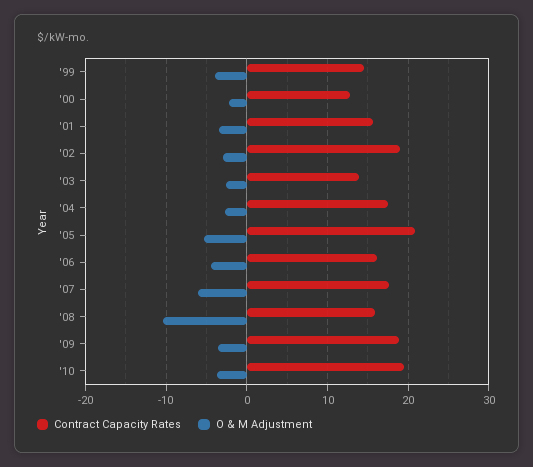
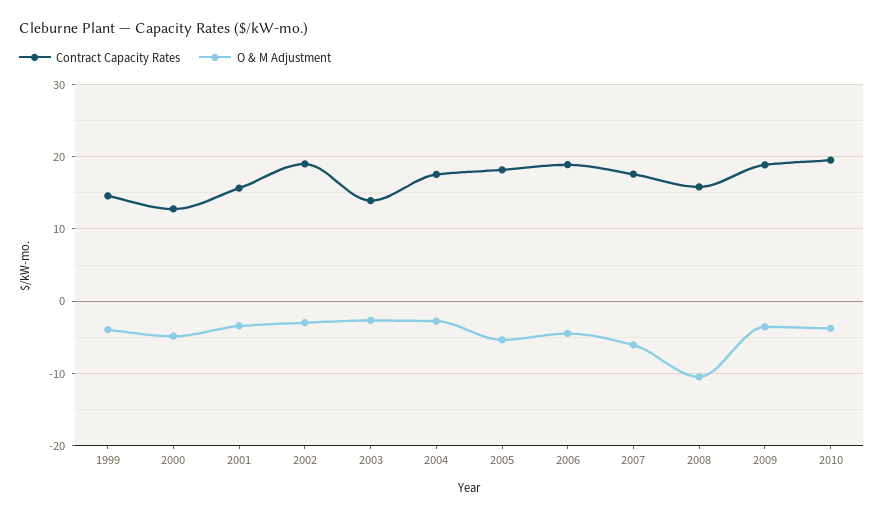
O & M Adjustment, '00: -2 -> -5
Contract Capacity Rates, '05: 21 -> 18
Contract Capacity Rates, '06: 16 -> 19

